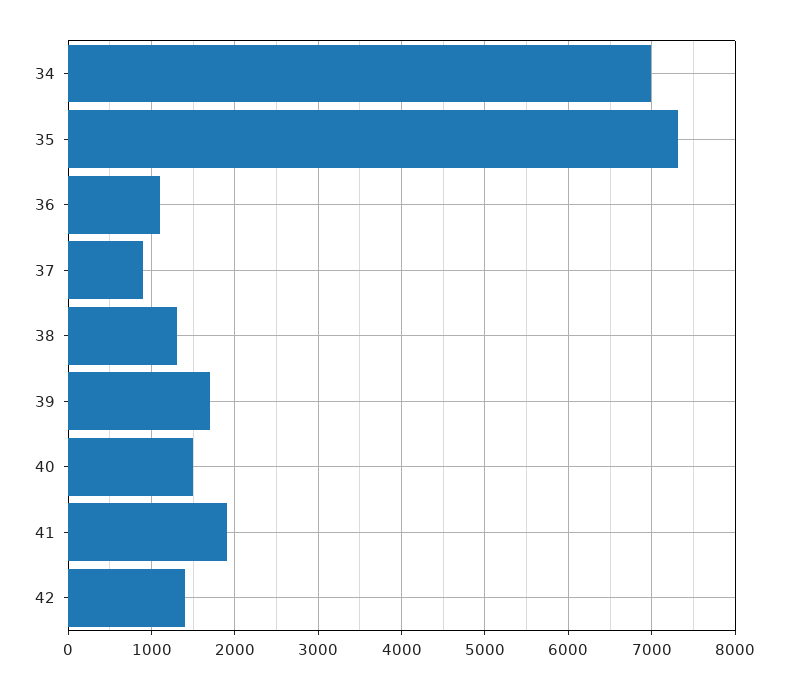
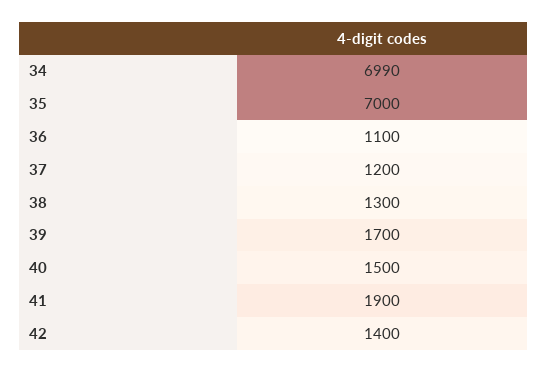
35: 7300 -> 7000
37: 900 -> 1200

